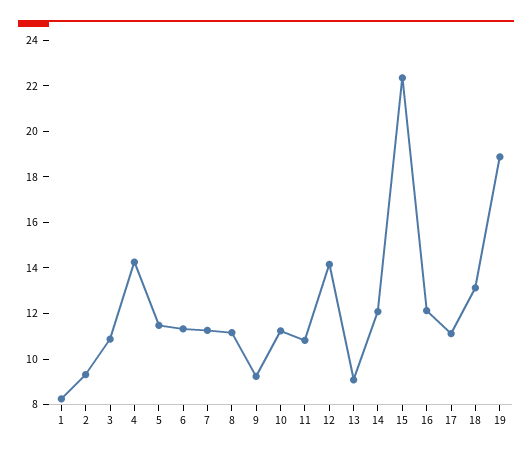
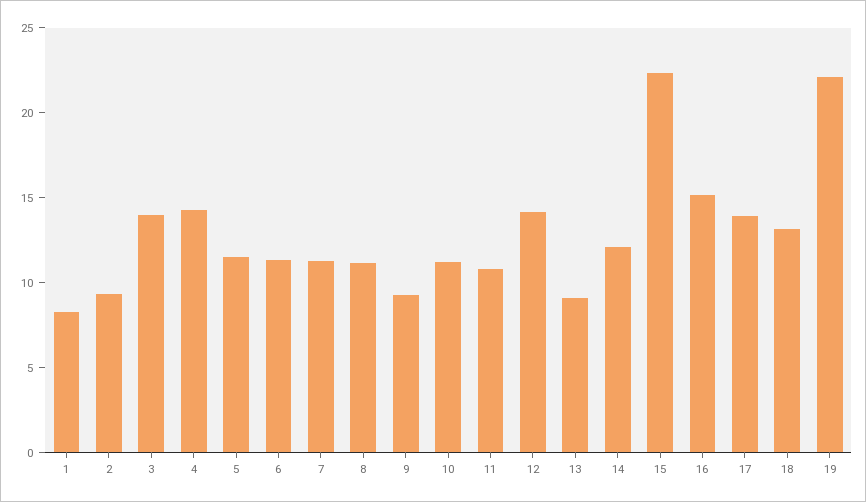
3: 11 -> 14
16: 12 -> 15
17: 11 -> 14
19: 19 -> 22

